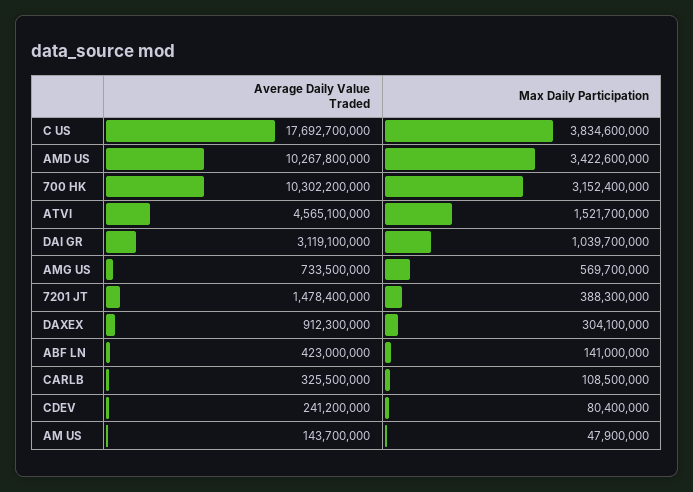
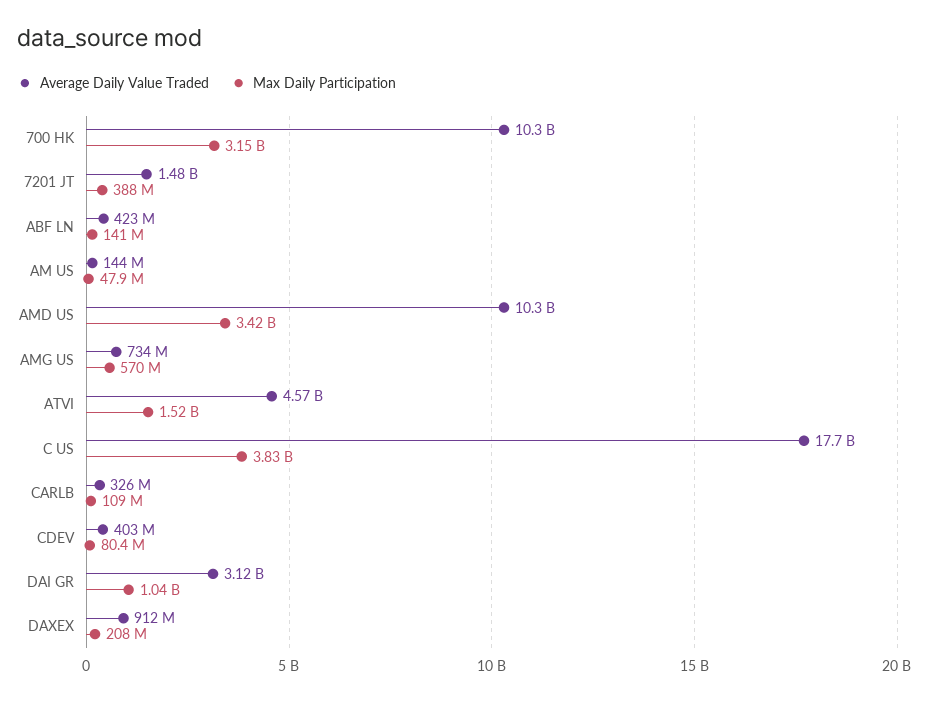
Max Daily Participation, DAXEX: 304100000 -> 208000000
Average Daily Value Traded, CDEV: 241200000 -> 403000000

